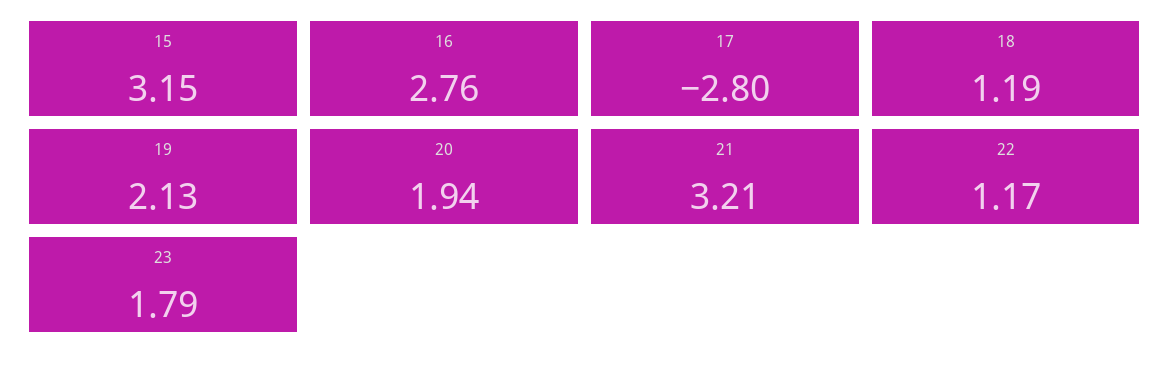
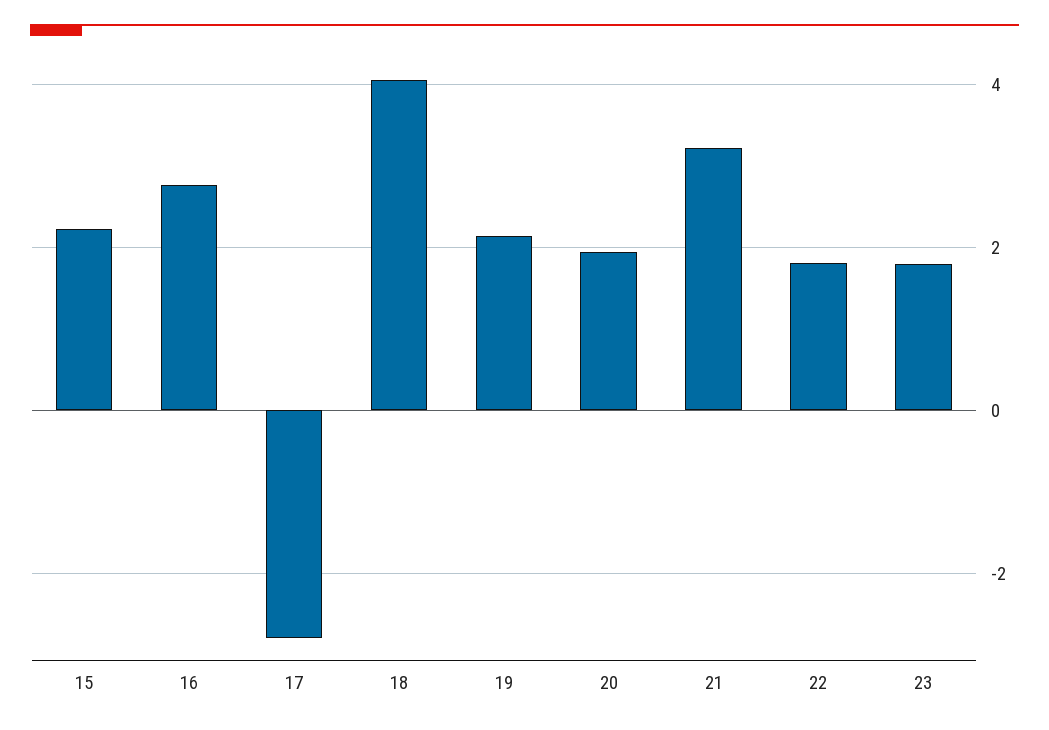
15: 3.15 -> 2.2
18: 1.19 -> 4
22: 1.17 -> 1.8

